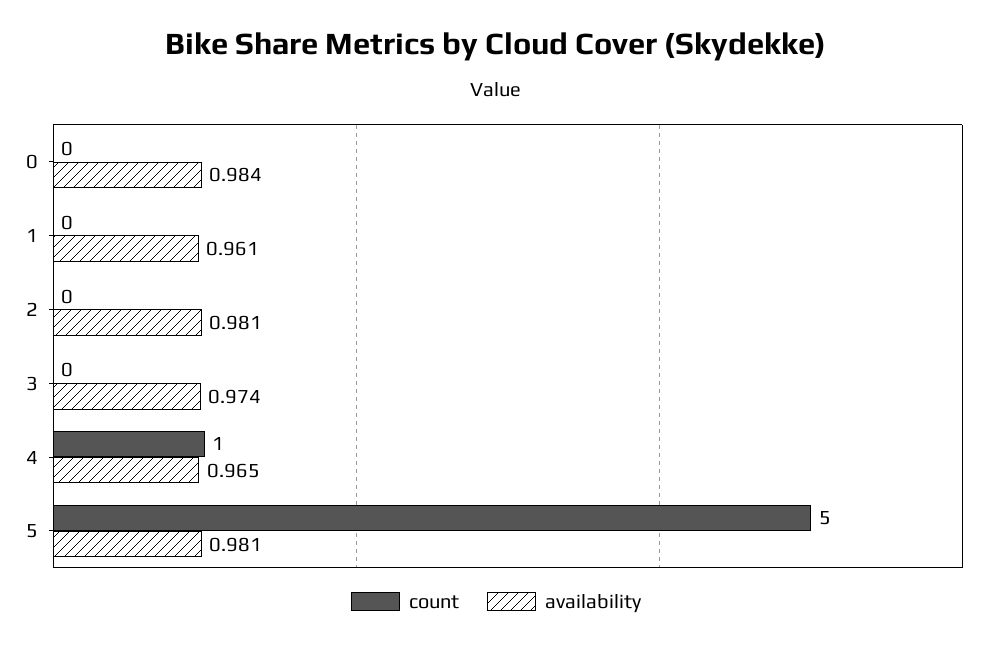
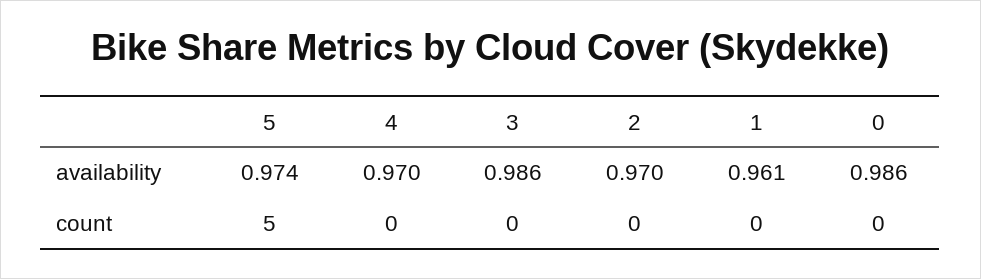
availability, 0: 0.984 -> 0.986
availability, 2: 0.981 -> 0.97
availability, 3: 0.974 -> 0.986
count, 4: 1 -> 0
availability, 4: 0.965 -> 0.97
availability, 5: 0.981 -> 0.974

